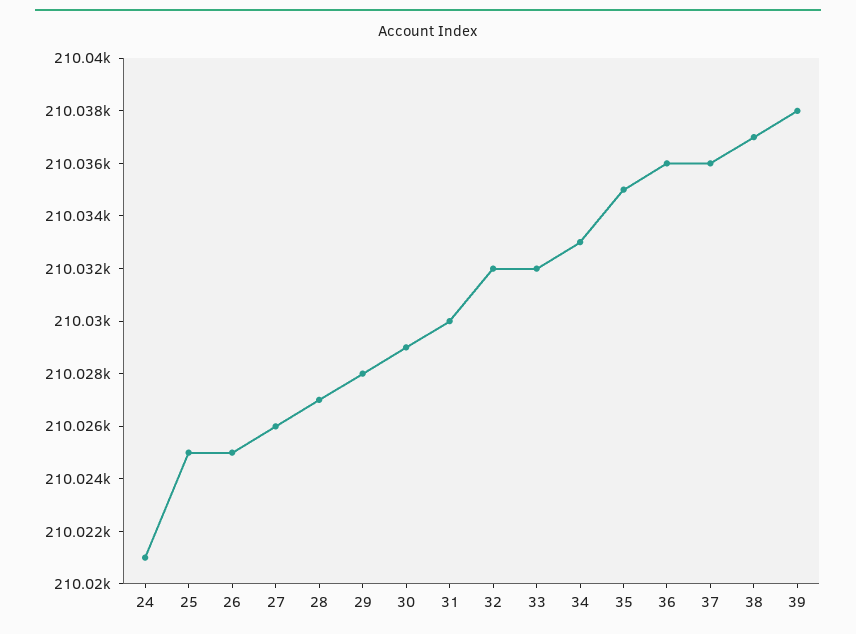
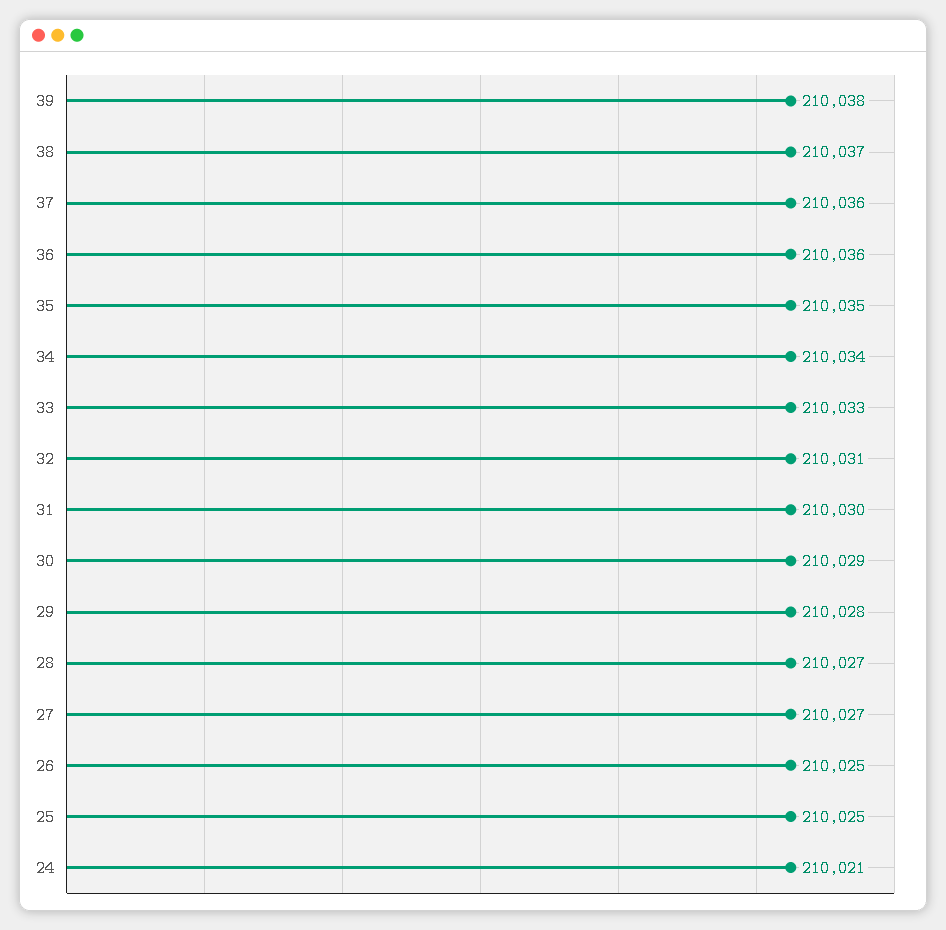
27: 210026 -> 210027
32: 210032 -> 210031
33: 210032 -> 210033
34: 210033 -> 210034

